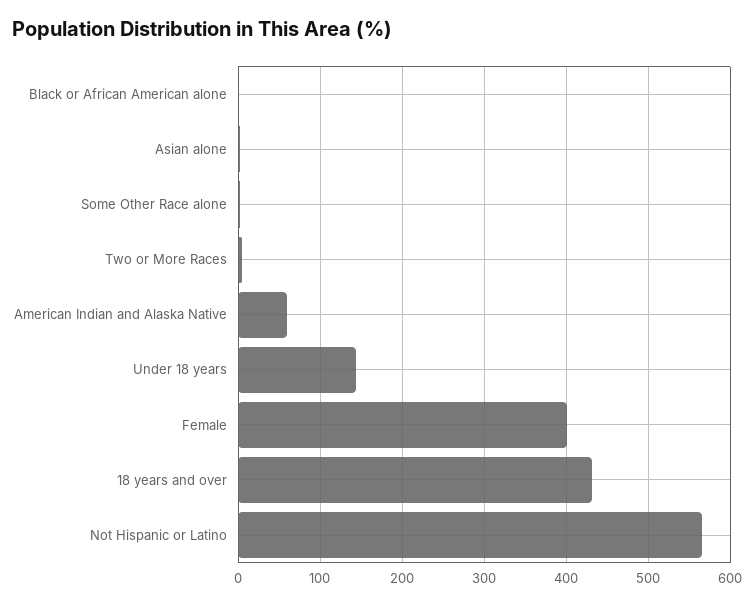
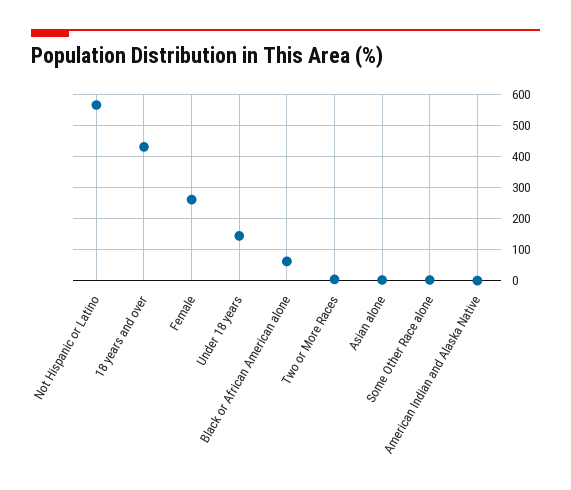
Black or African American alone: 0 -> 60
American Indian and Alaska Native: 60 -> 0
Female: 400 -> 260

